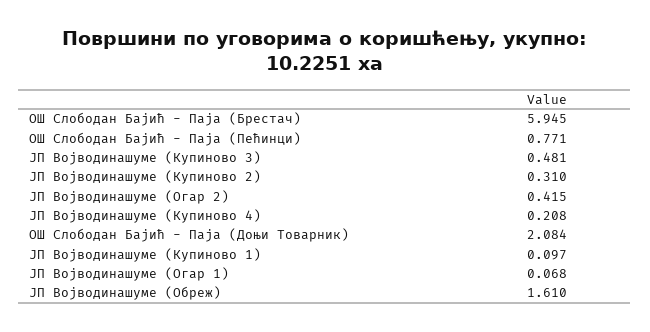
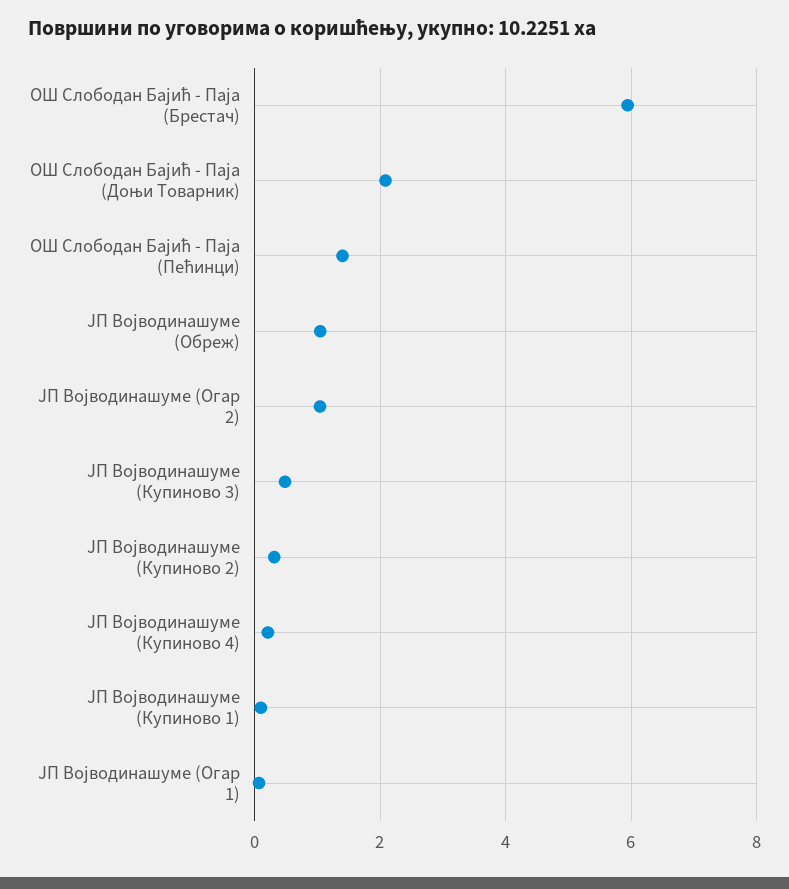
ОШ Слободан Бајић - Паја (Пећинци): 0.771 -> 1.4
ЈП Војводинашуме (Огар 2): 0.415 -> 1
ЈП Војводинашуме (Обреж): 1.61 -> 1

